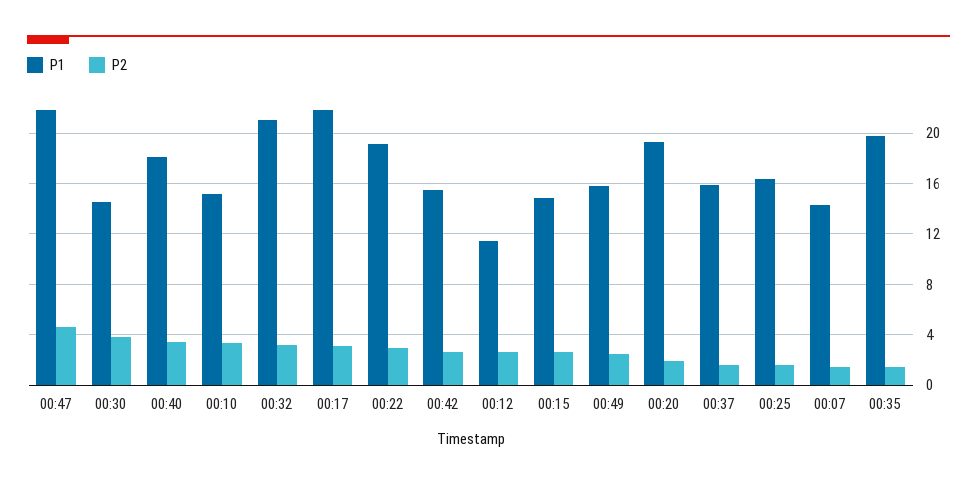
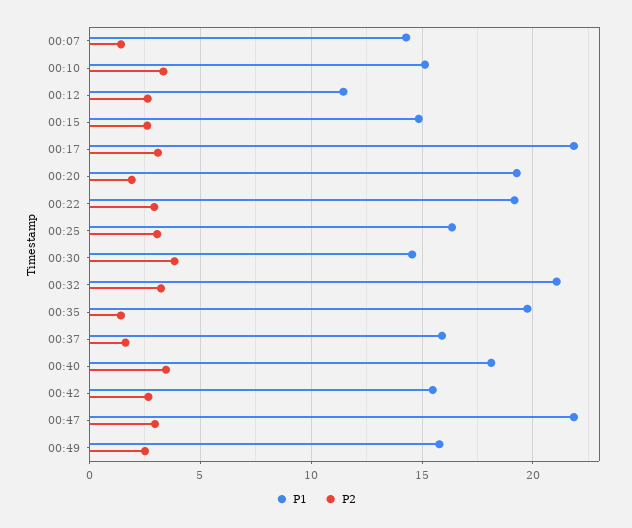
P2, 00:47: 4.5 -> 3
P2, 00:25: 1.5 -> 3

